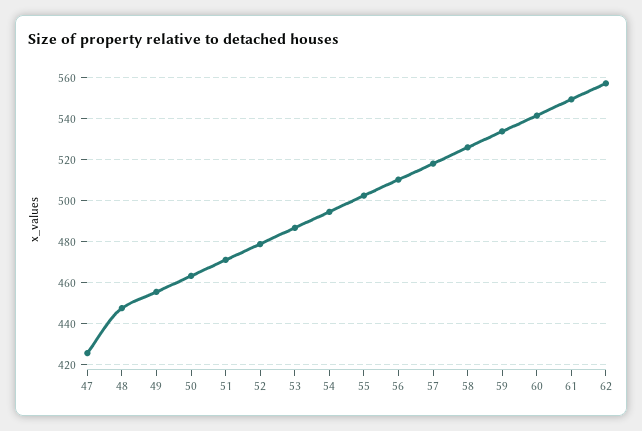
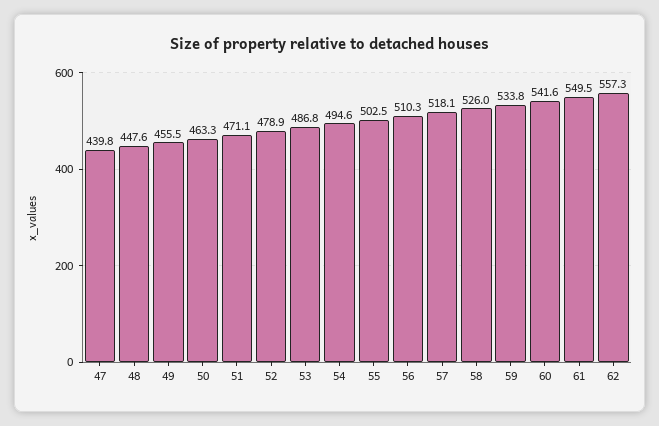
47: 425 -> 439.8

